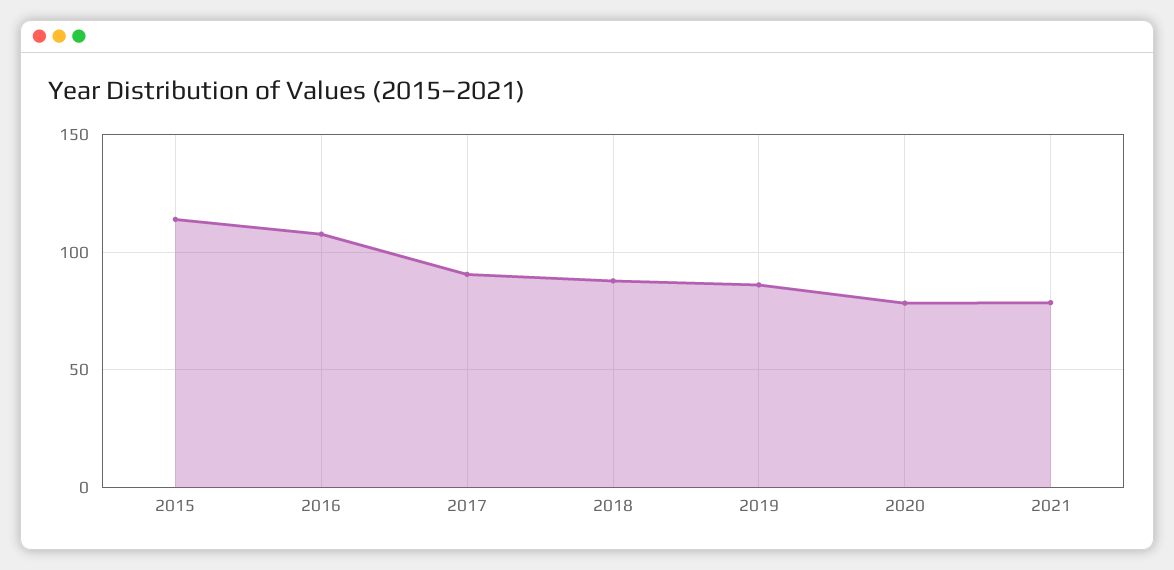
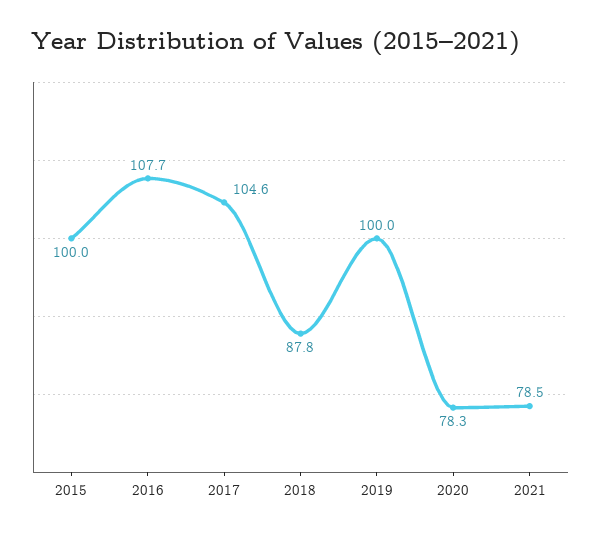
2015: 115 -> 100
2017: 90 -> 104.6
2019: 85 -> 100

